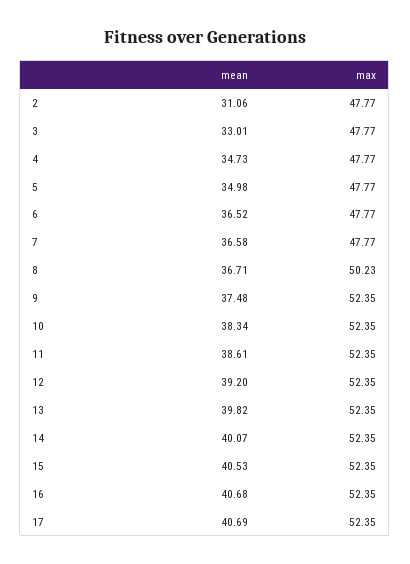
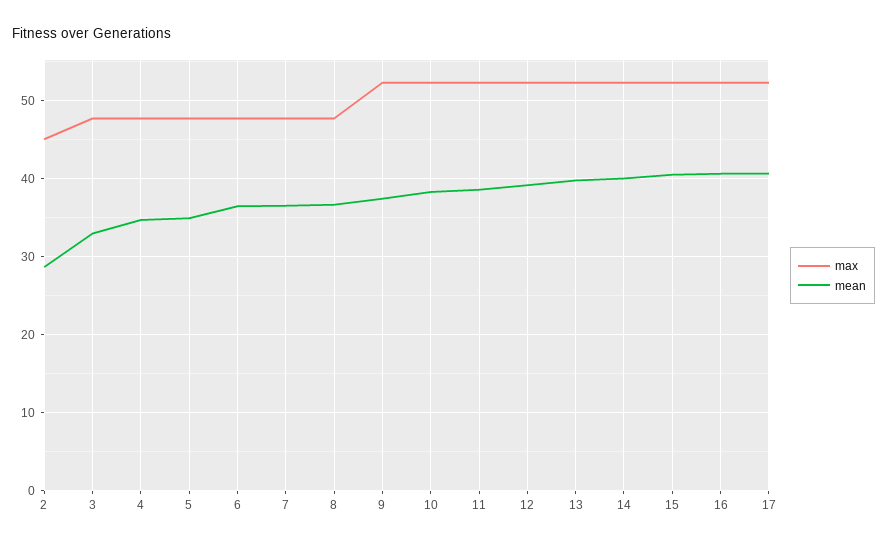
mean, 2: 31.06 -> 29
max, 2: 47.77 -> 45
max, 8: 50.23 -> 48

